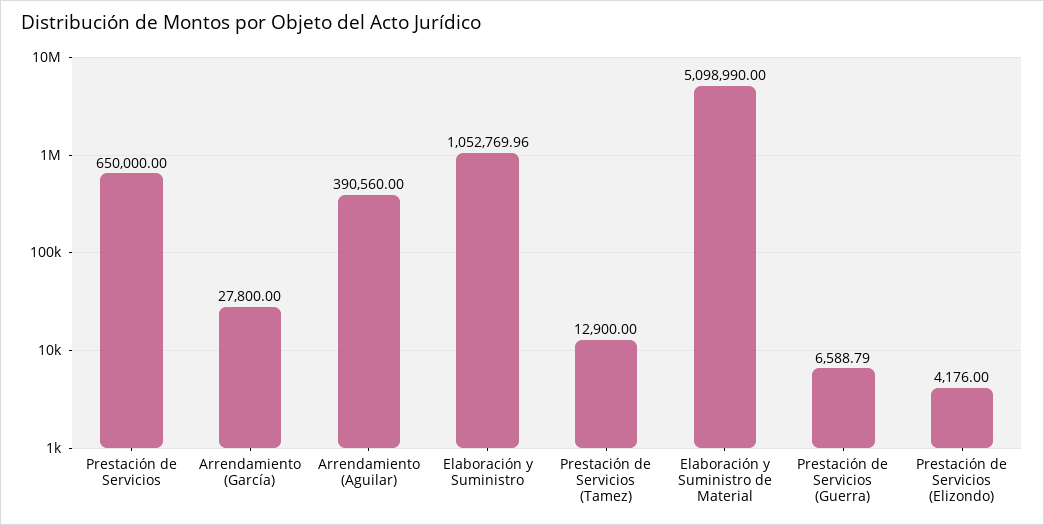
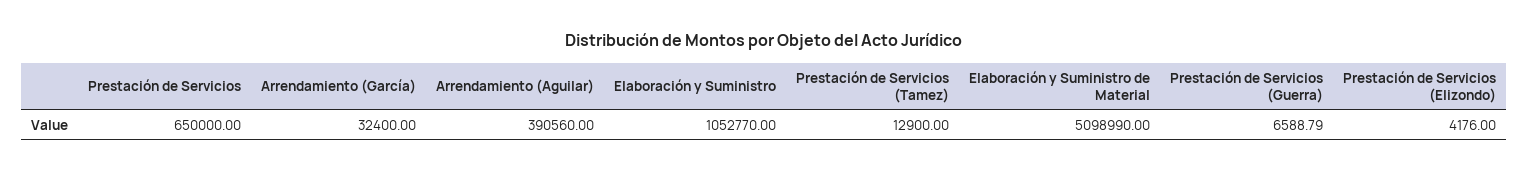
Arrendamiento (García): 27800 -> 32400
Elaboración y Suministro: 1052769.96 -> 1052770

